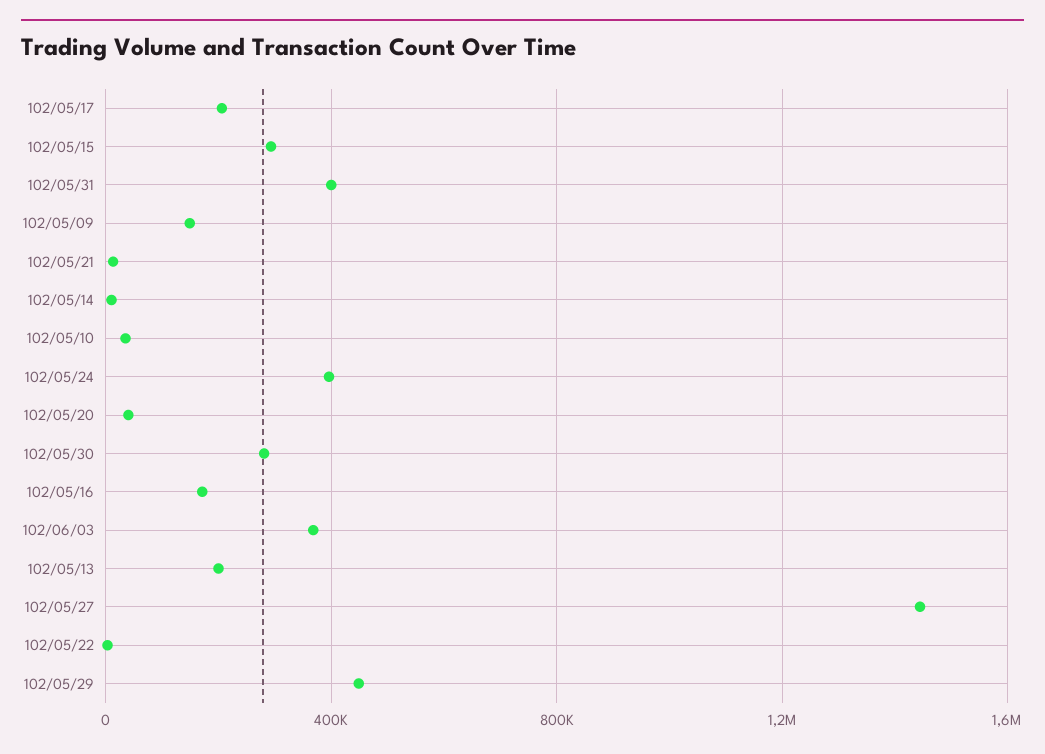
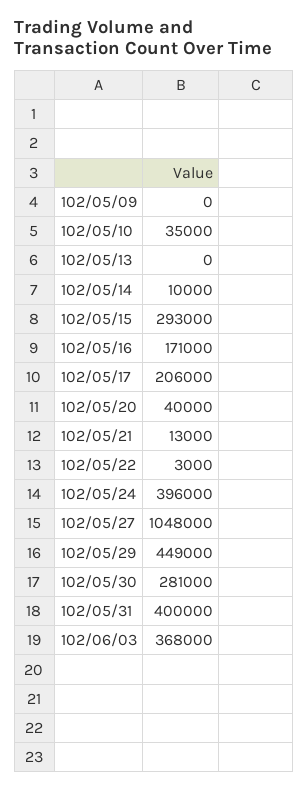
102/05/09: 150000 -> 0
102/05/13: 200000 -> 0
102/05/27: 1450000 -> 1048000

